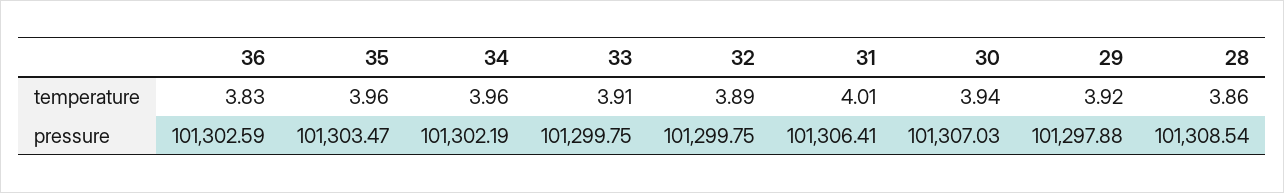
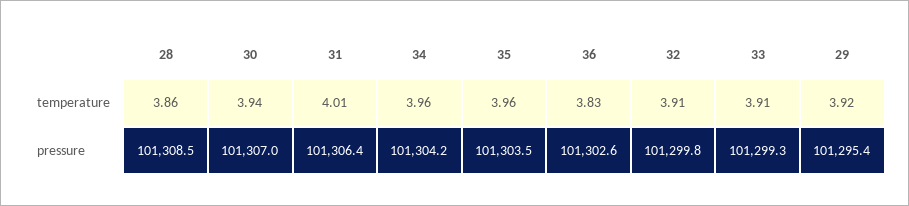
32, temperature: 3.89 -> 3.91
34, pressure: 101302.19 -> 101304.2
33, pressure: 101299.75 -> 101299.3
29, pressure: 101297.88 -> 101295.4

